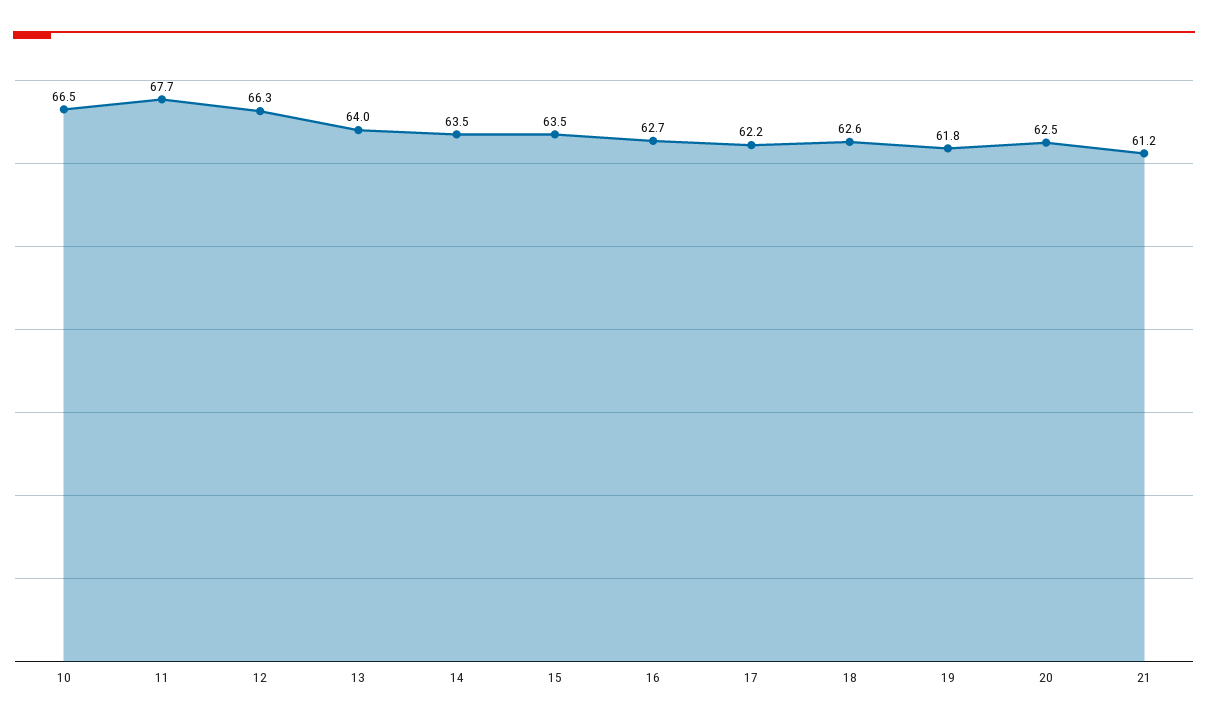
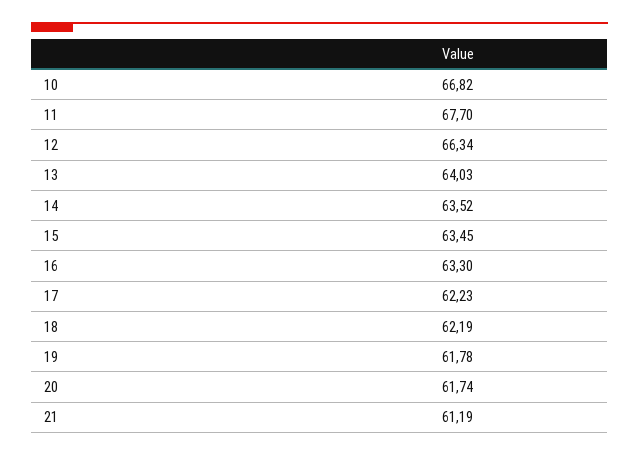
10: 66.5 -> 66.82
16: 62.7 -> 63.3
18: 62.6 -> 62.19
20: 62.5 -> 61.74

